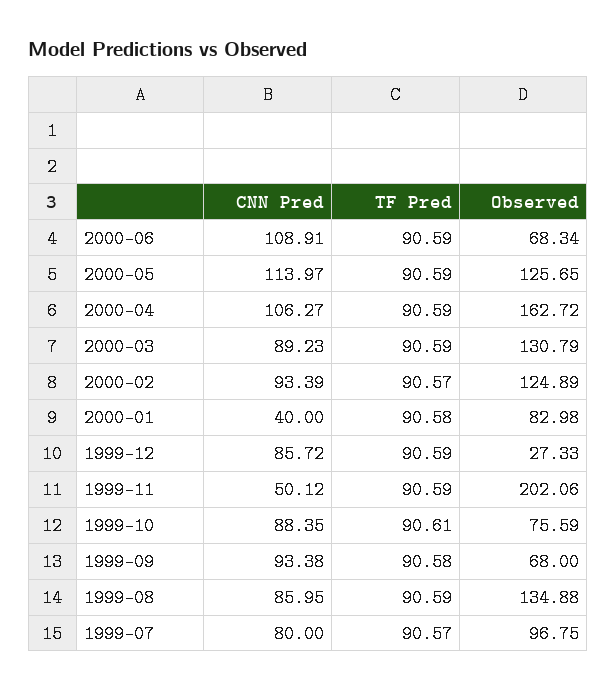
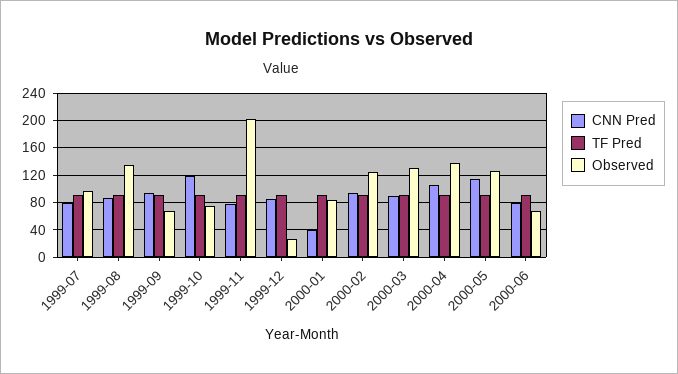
CNN Pred, 2000-06: 108.91 -> 80
Observed, 2000-04: 162.72 -> 140
CNN Pred, 1999-11: 50.12 -> 80
CNN Pred, 1999-10: 88.35 -> 120

